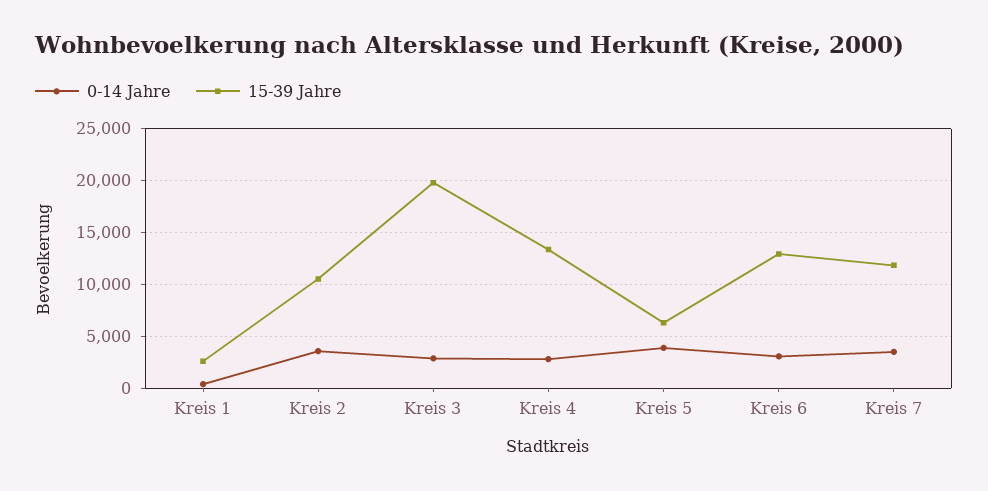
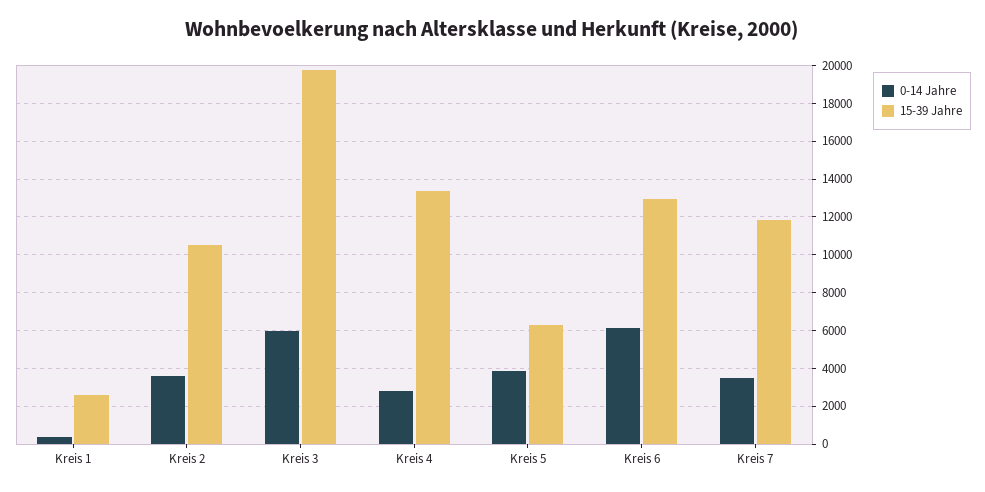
0-14 Jahre, Kreis 3: 3000 -> 6000
0-14 Jahre, Kreis 6: 3000 -> 6000

